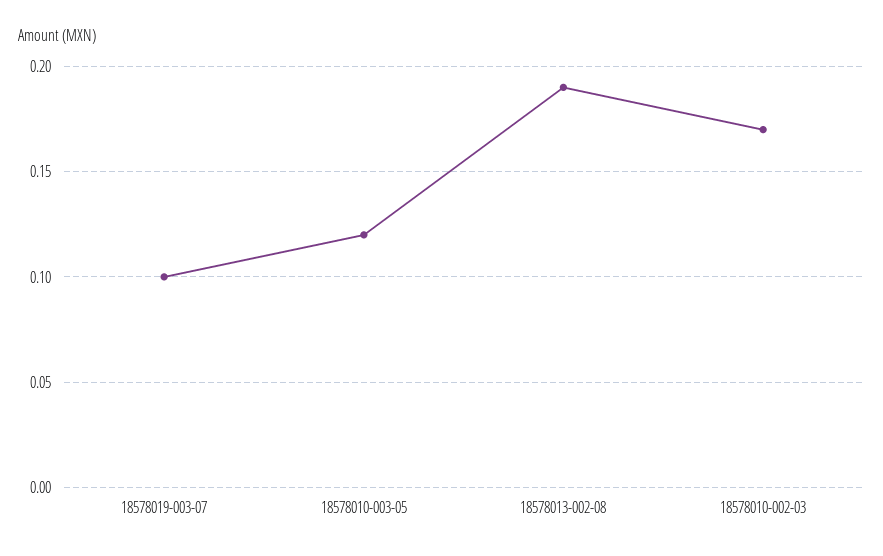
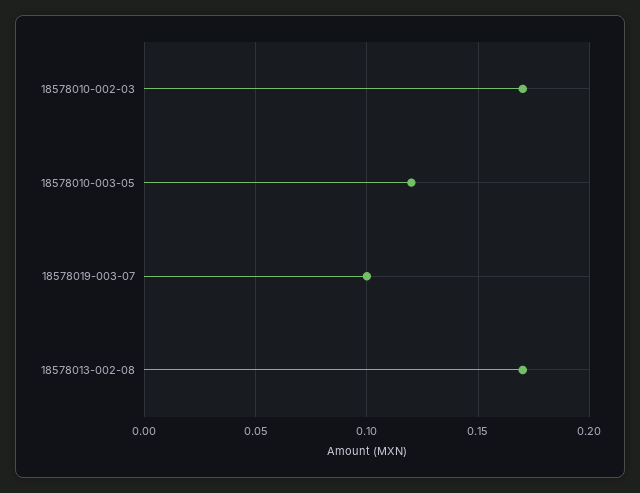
18578013-002-08: 0.19 -> 0.17

